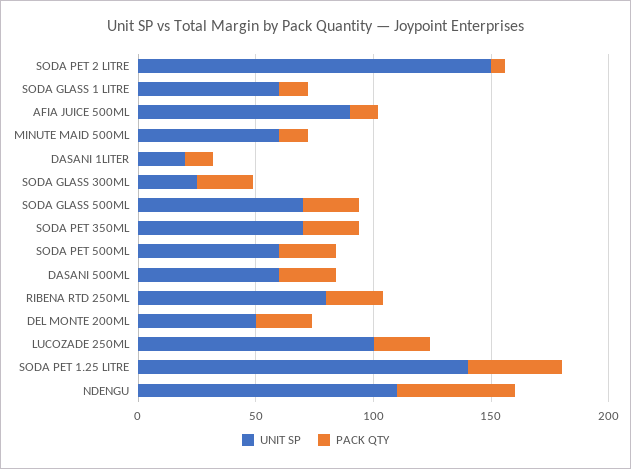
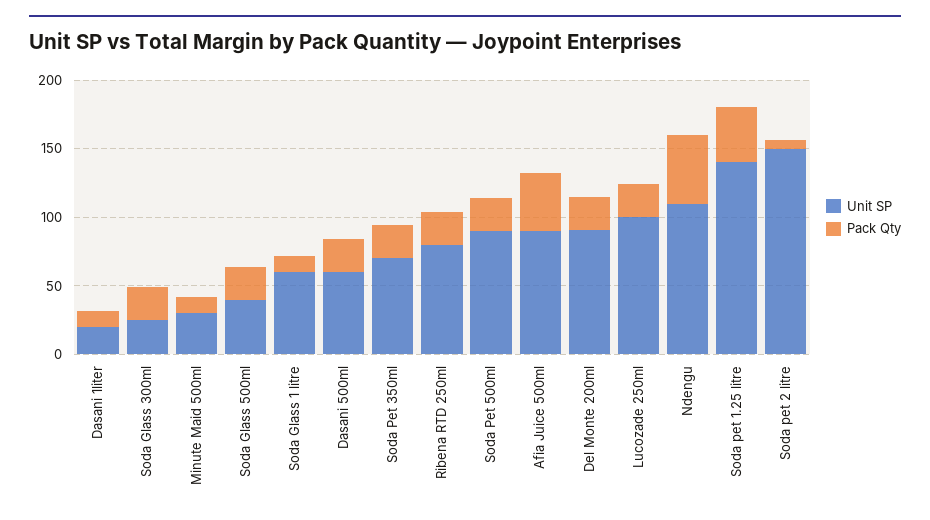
PACK QTY, AFIA JUICE 500ML: 10 -> 40
UNIT SP, MINUTE MAID 500ML: 60 -> 30
UNIT SP, SODA GLASS 500ML: 70 -> 40
UNIT SP, SODA PET 500ML: 60 -> 90
UNIT SP, DEL MONTE 200ML: 50 -> 90

